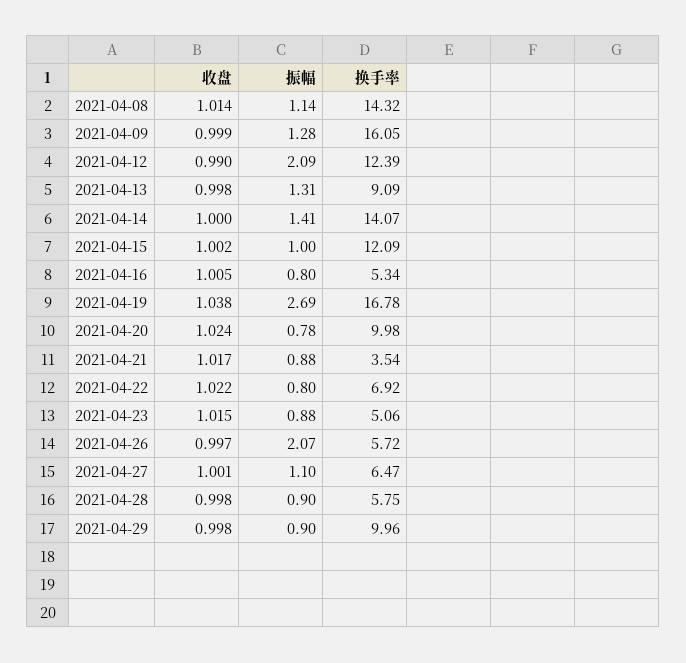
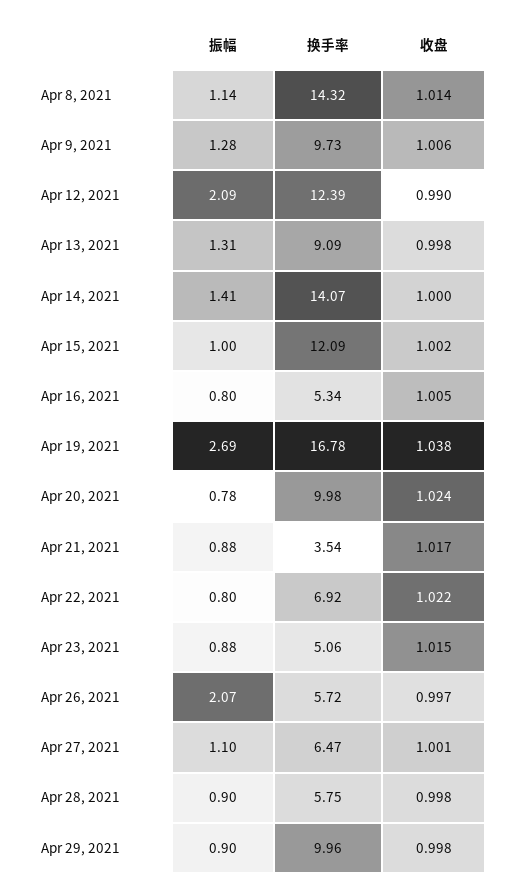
收盘, 2021-04-09: 0.999 -> 1.006
换手率, 2021-04-09: 16.05 -> 9.73

